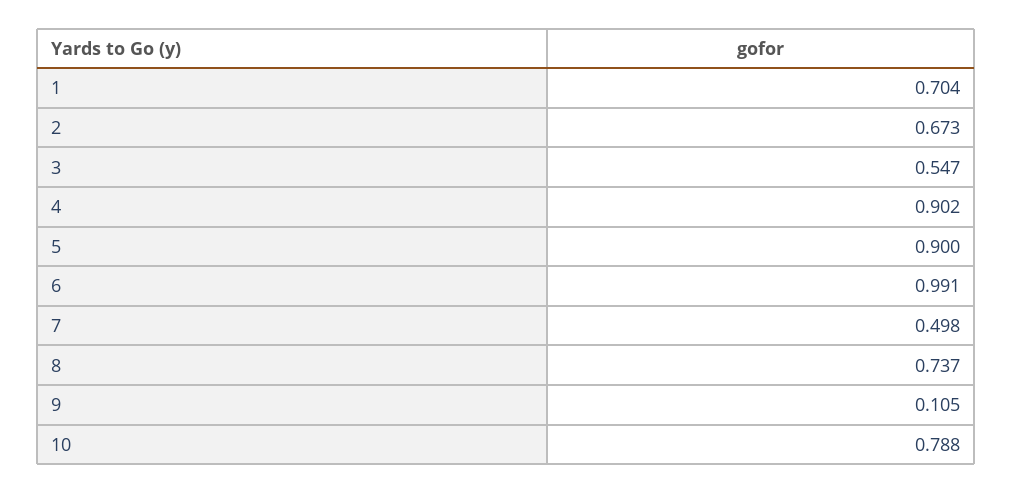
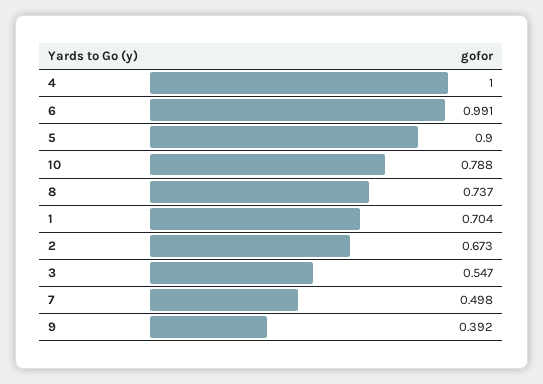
4: 0.902 -> 1
9: 0.105 -> 0.392

